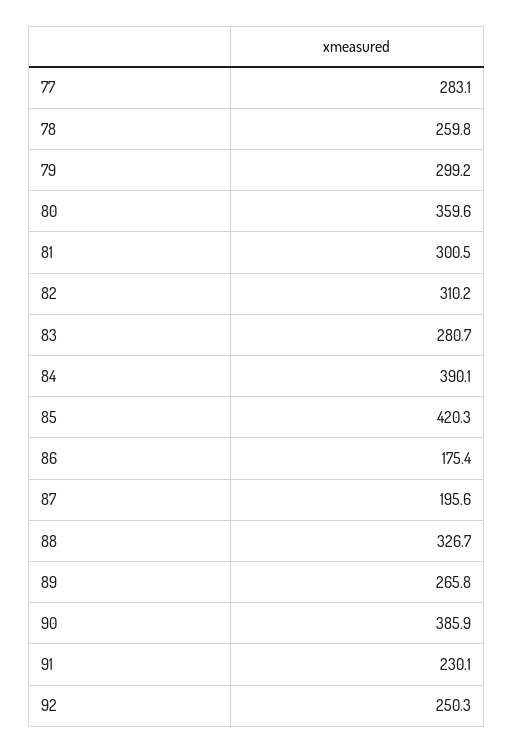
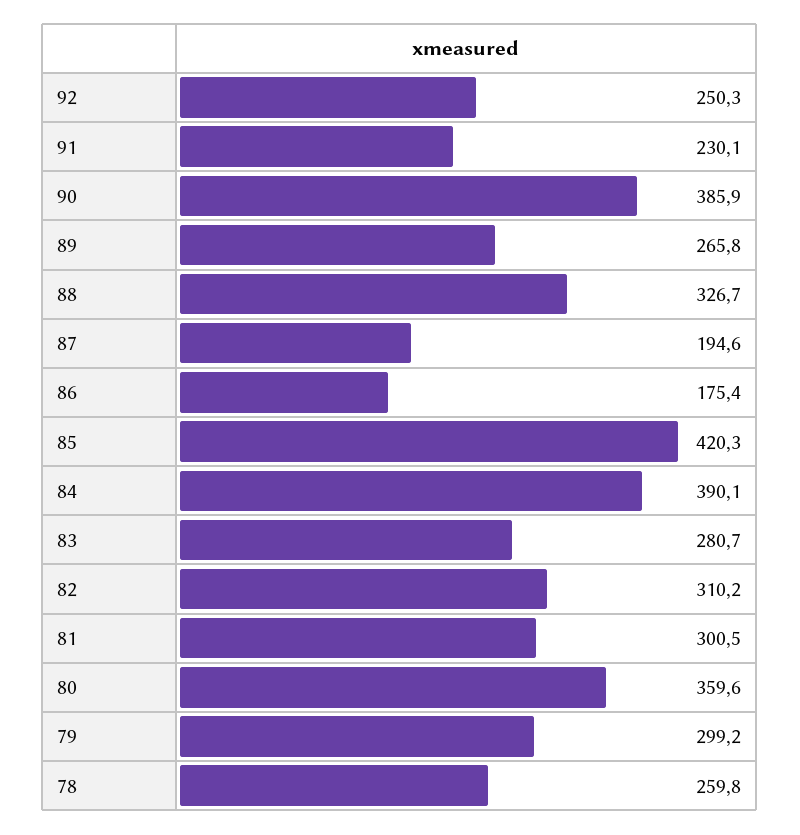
77: 283.1 -> none
87: 195.6 -> 194.6

